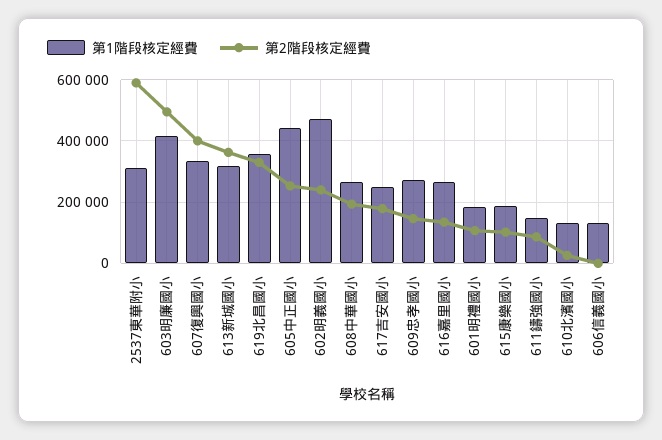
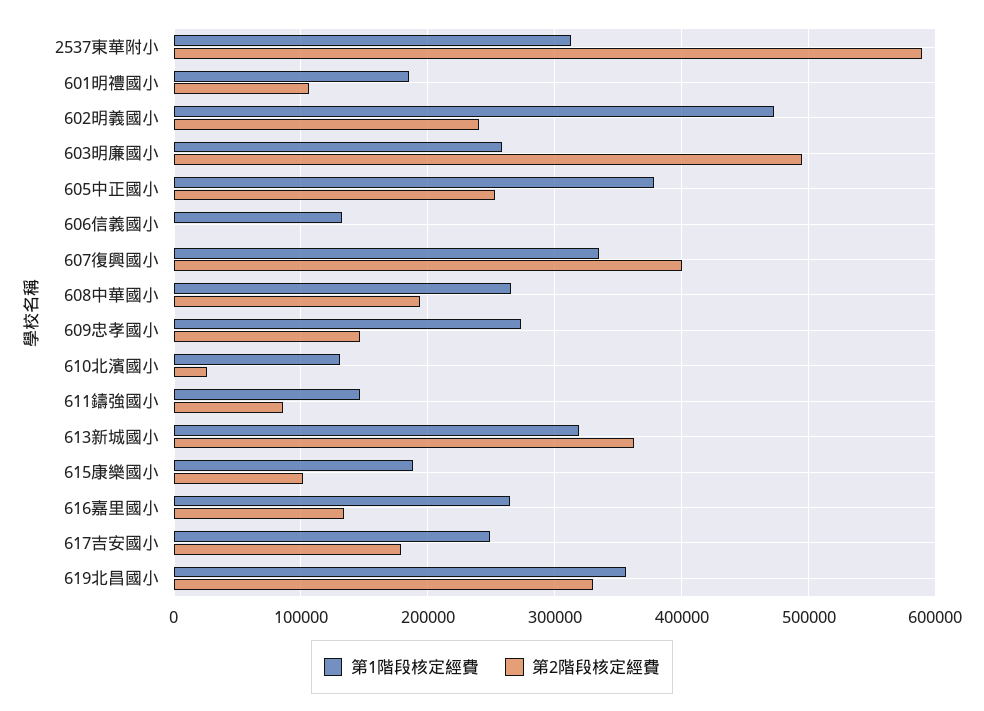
第1階段核定經費, 603明廉國小: 420000 -> 260000
第1階段核定經費, 605中正國小: 440000 -> 380000

